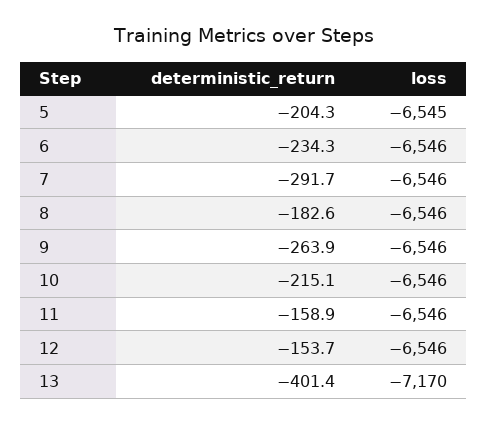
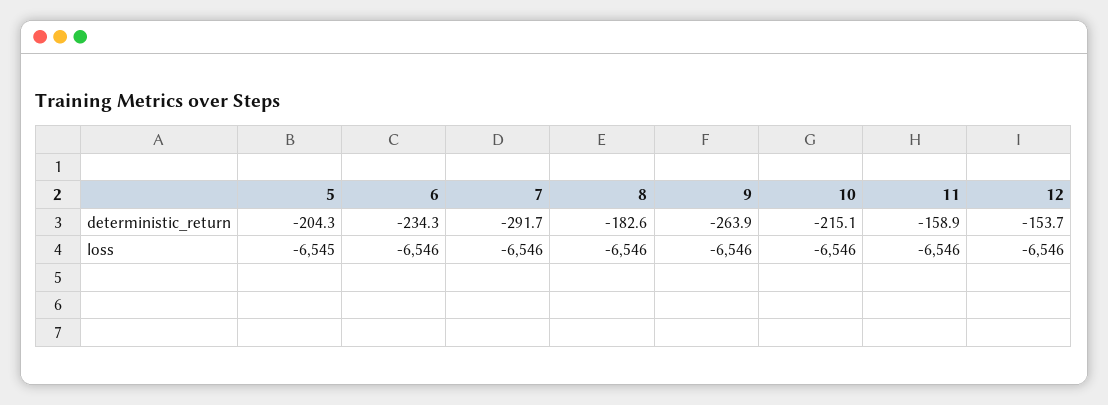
deterministic_return, 13: -401.4 -> none
loss, 13: -7170 -> none

